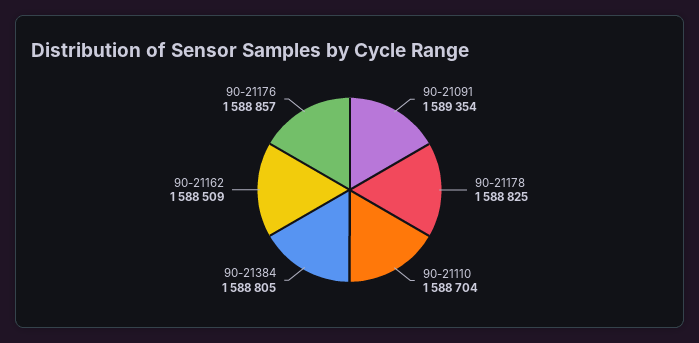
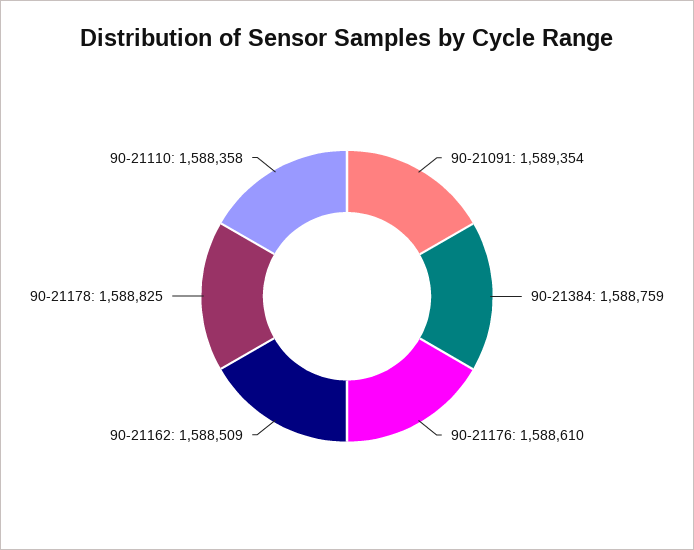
90-21110: 1588704 -> 1588358
90-21384: 1588805 -> 1588759
90-21176: 1588857 -> 1588610

